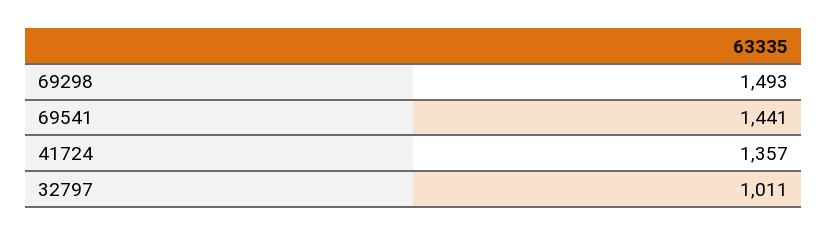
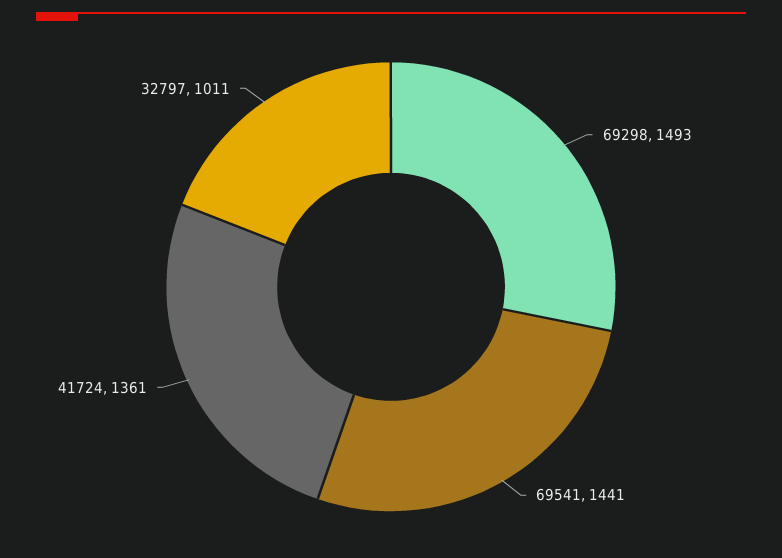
41724: 1357 -> 1361

